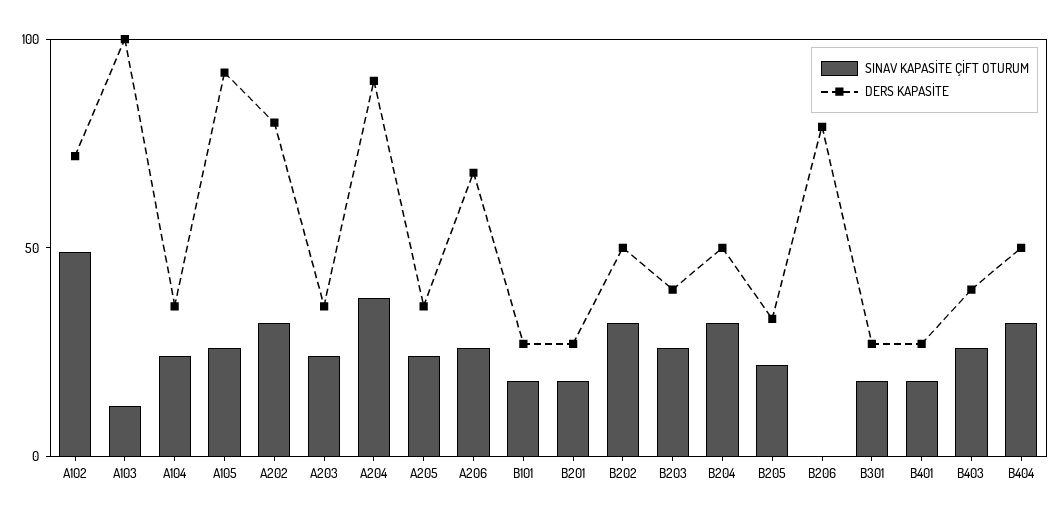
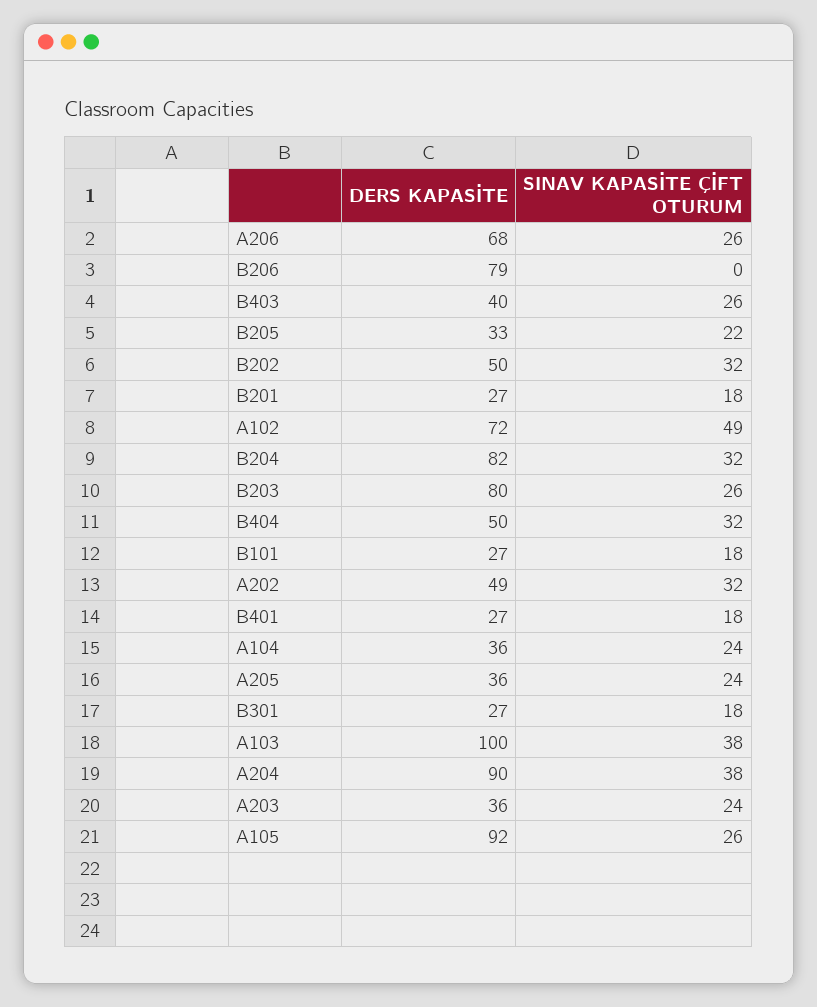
SINAV KAPASİTE ÇİFT OTURUM, A103: 10 -> 38
DERS KAPASİTE, A202: 80 -> 49
DERS KAPASİTE, B203: 40 -> 80
DERS KAPASİTE, B204: 50 -> 82

